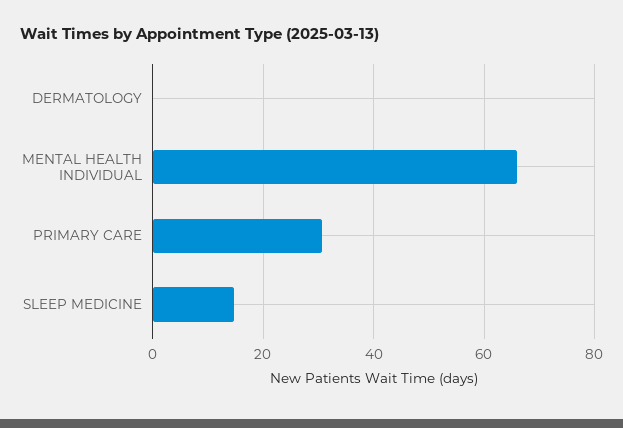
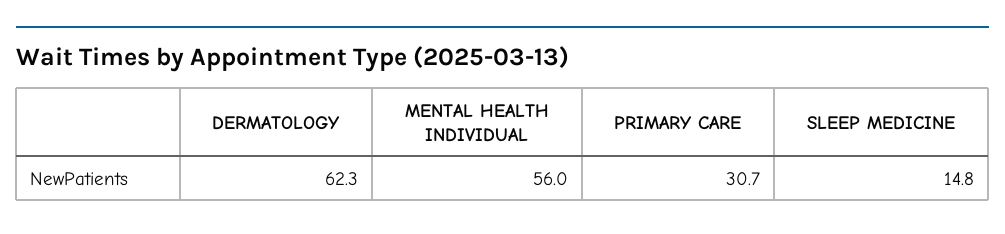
DERMATOLOGY: 0 -> 62.3
MENTAL HEALTH INDIVIDUAL: 66 -> 56

